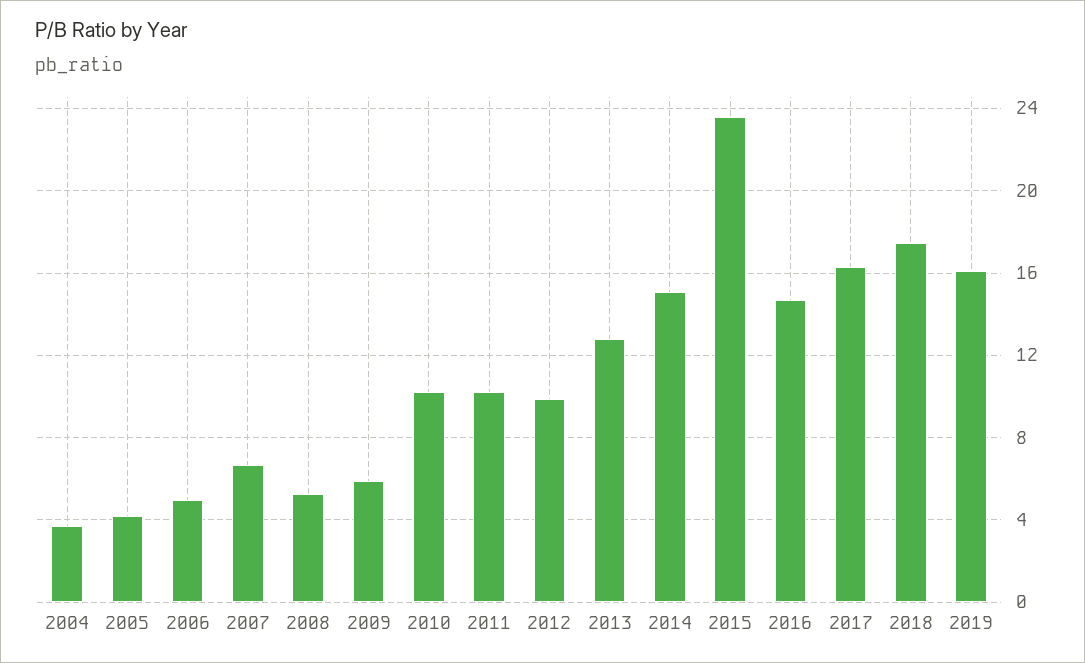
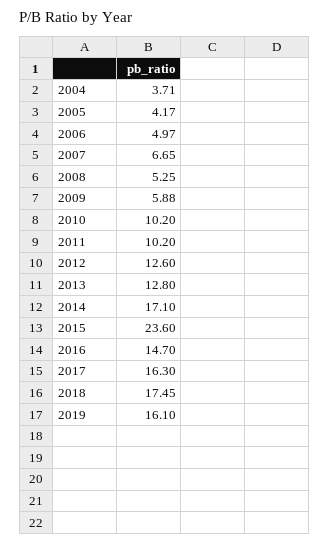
2012: 10 -> 12.6
2014: 15 -> 17.1

